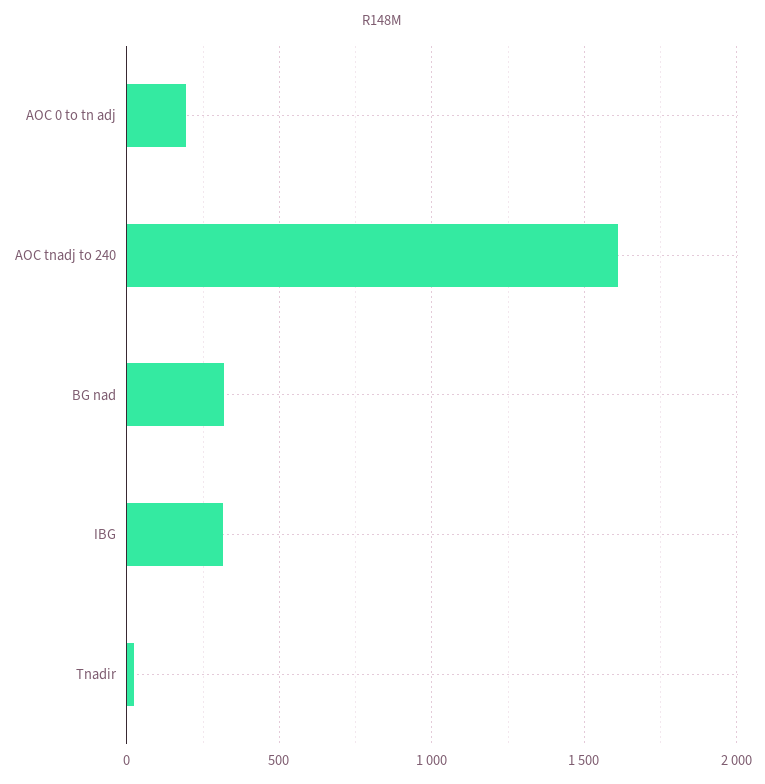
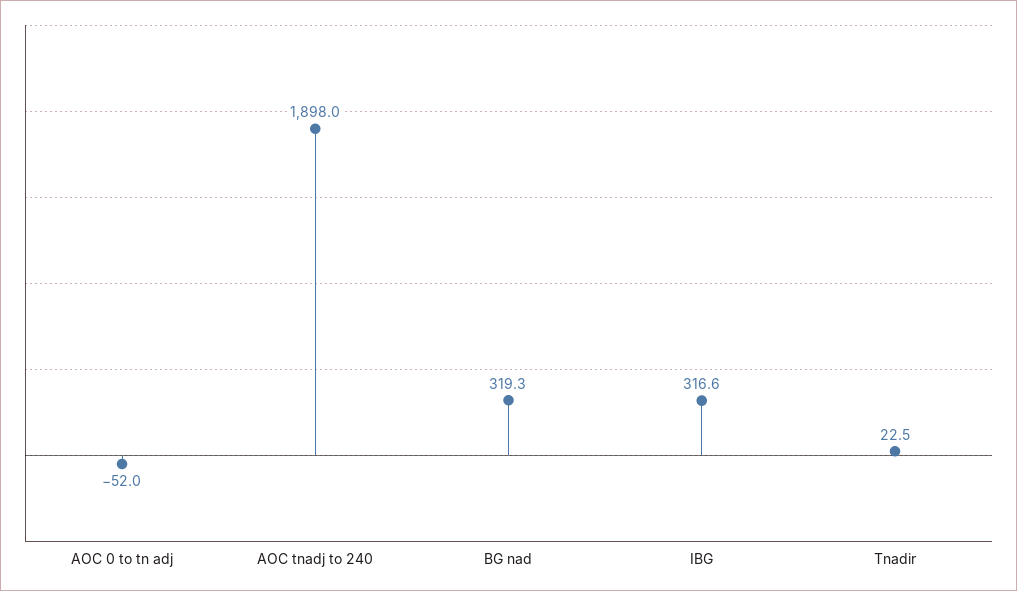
AOC 0 to tn adj: 200 -> -52
AOC tnadj to 240: 1600 -> 1898

